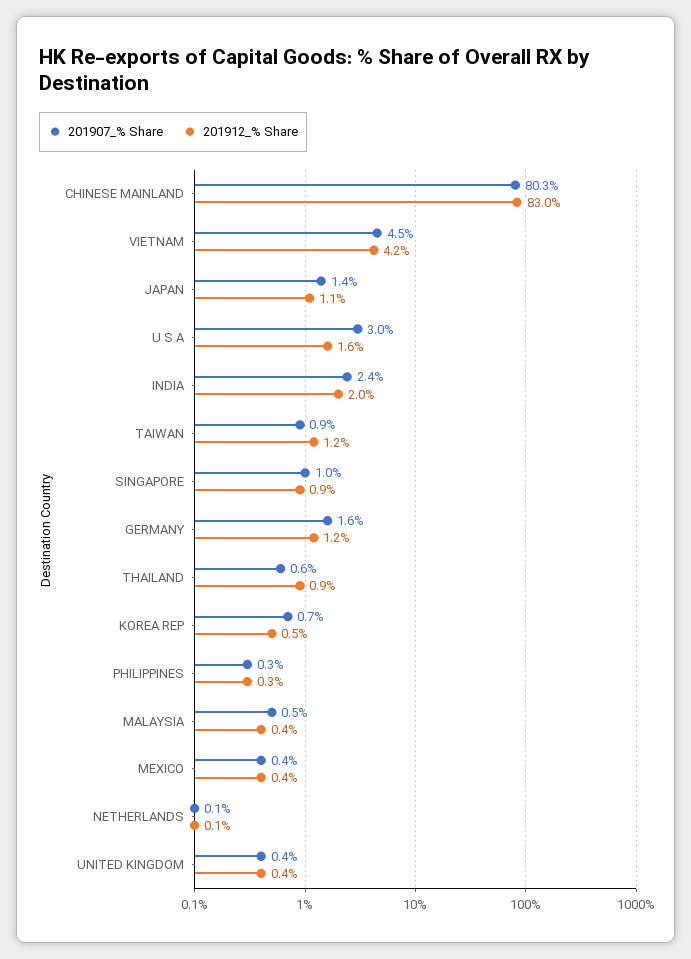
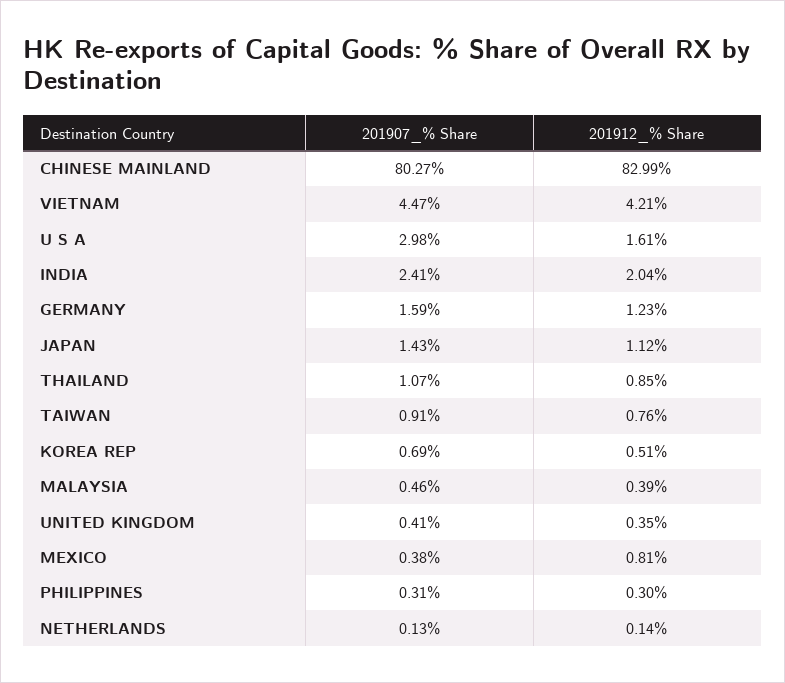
201912_% Share, TAIWAN: 1.2 -> 0.76
201907_% Share, SINGAPORE: 1 -> none
201912_% Share, SINGAPORE: 0.9 -> none
201907_% Share, THAILAND: 0.6 -> 1.07
201912_% Share, MEXICO: 0.4 -> 0.81

